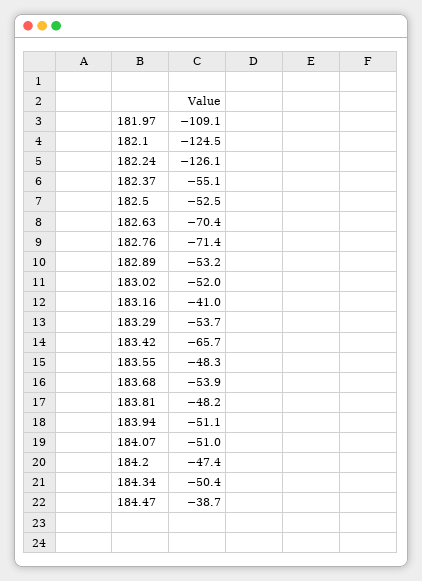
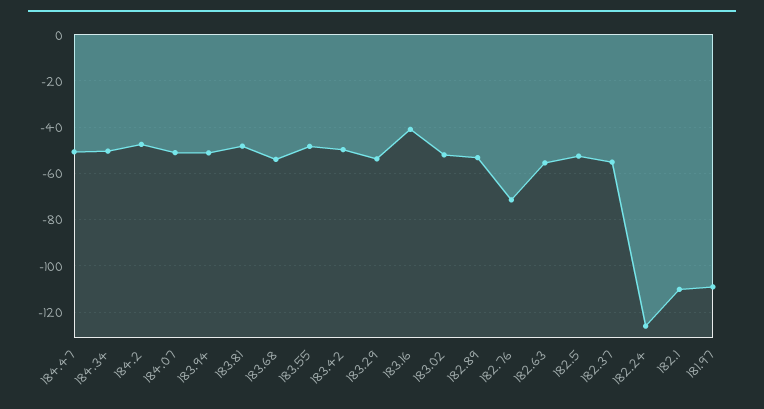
182.1: -124.5 -> -110
182.63: -70.4 -> -55
183.42: -65.7 -> -50
184.47: -38.7 -> -50

